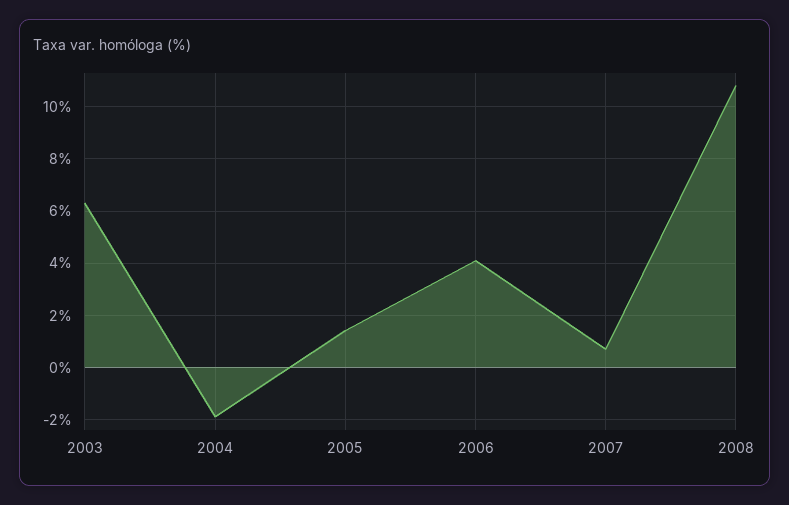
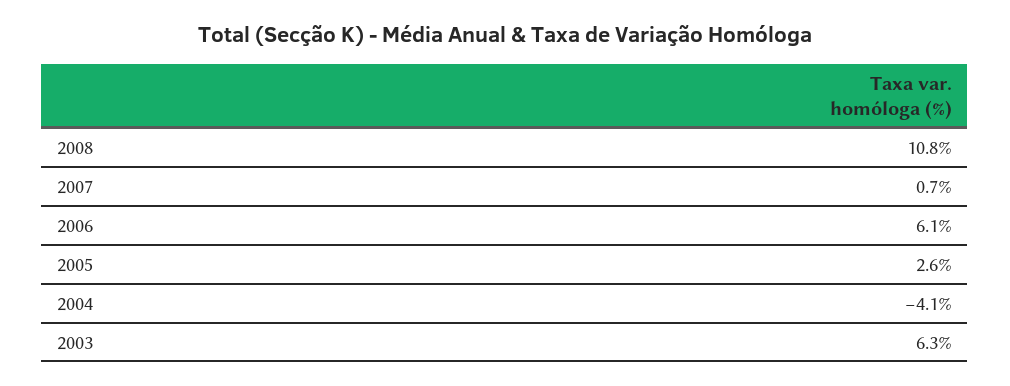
2004: -2 -> -4.1
2005: 1.5 -> 2.6
2006: 4 -> 6.1

